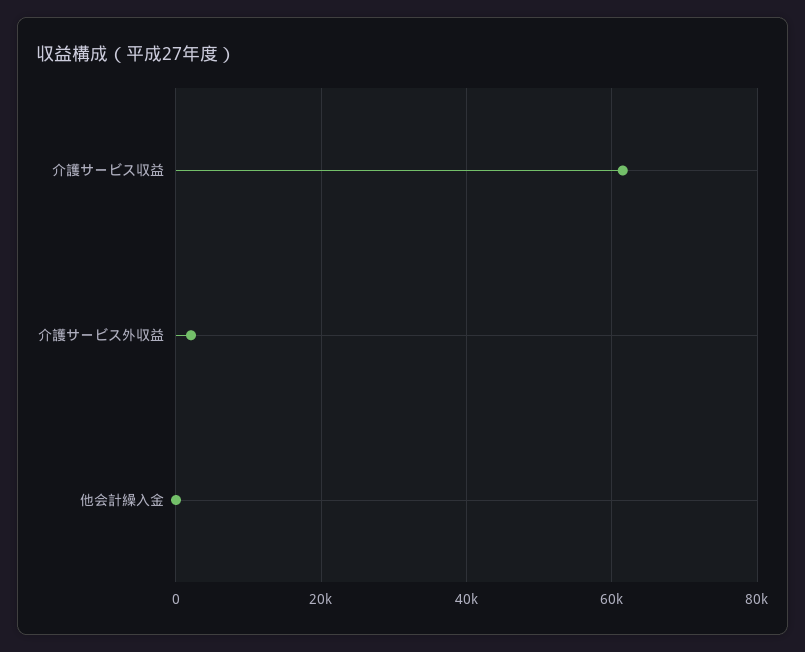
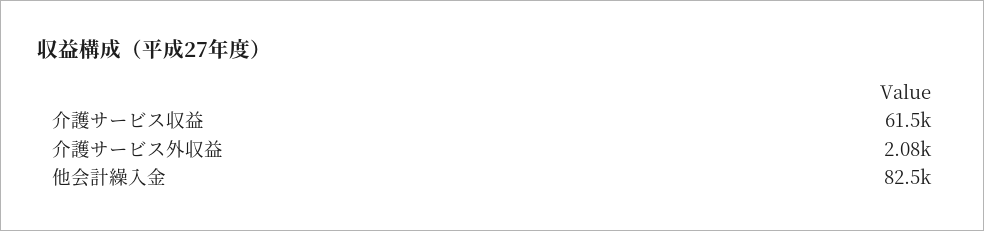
他会計繰入金: 0 -> 82500

